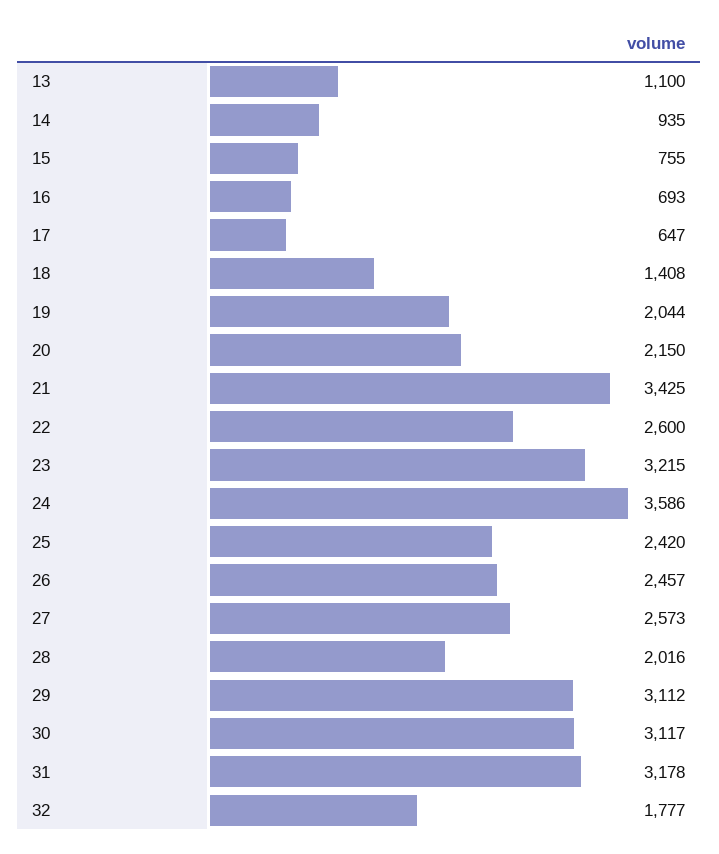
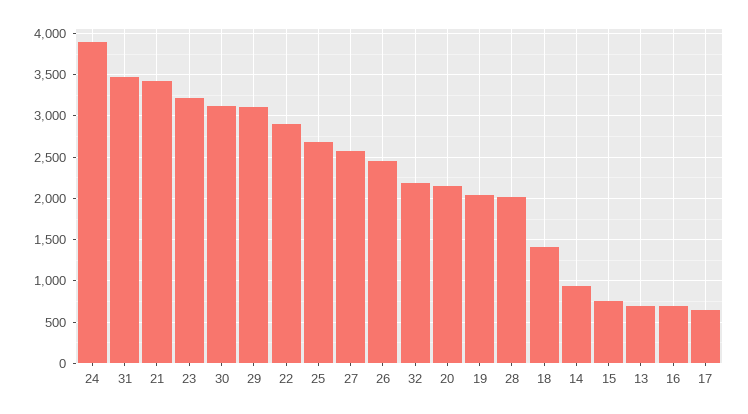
13: 1100 -> 700
22: 2600 -> 2900
24: 3586 -> 3900
25: 2420 -> 2700
31: 3178 -> 3500
32: 1777 -> 2200

